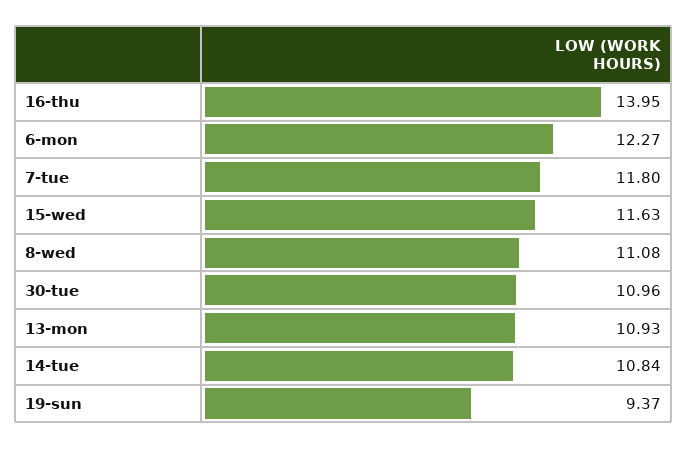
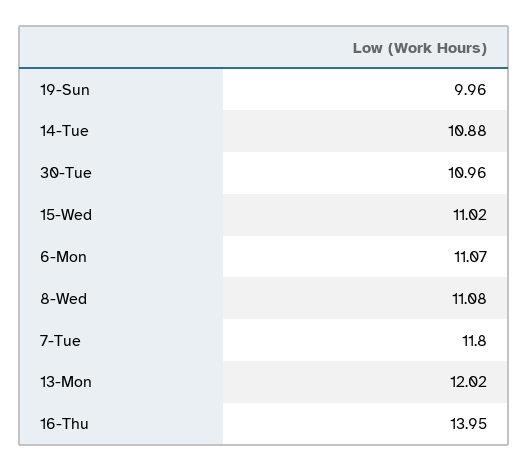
6-mon: 12.27 -> 11.07
15-wed: 11.63 -> 11.02
13-mon: 10.93 -> 12.02
14-tue: 10.84 -> 10.88
19-sun: 9.37 -> 9.96

